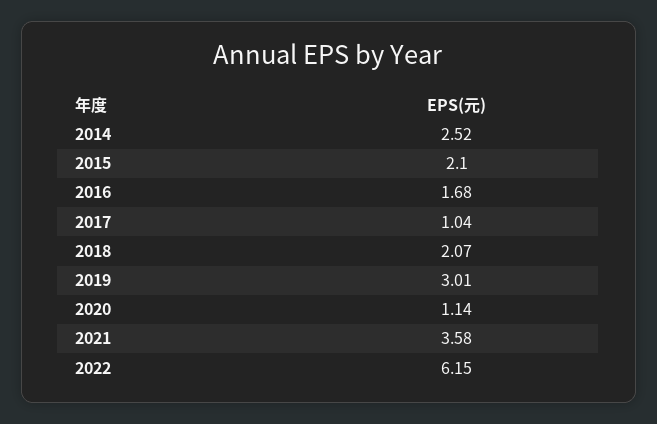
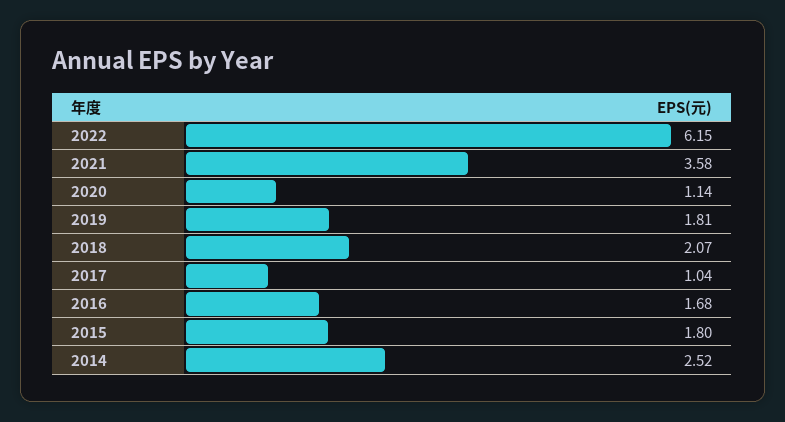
2015: 2.1 -> 1.8
2019: 3.01 -> 1.81

